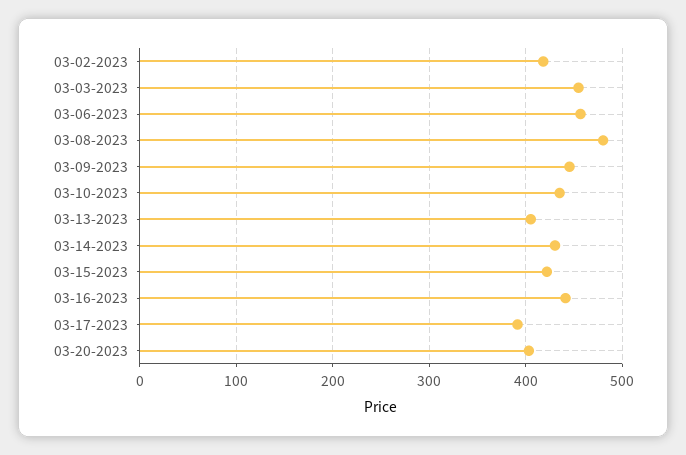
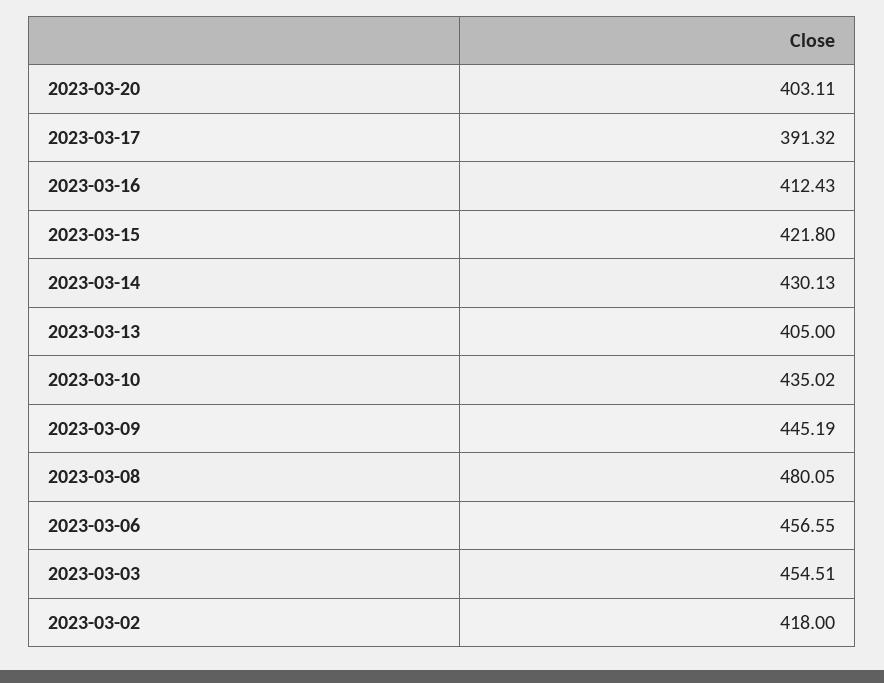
03-16-2023: 440 -> 412.43

